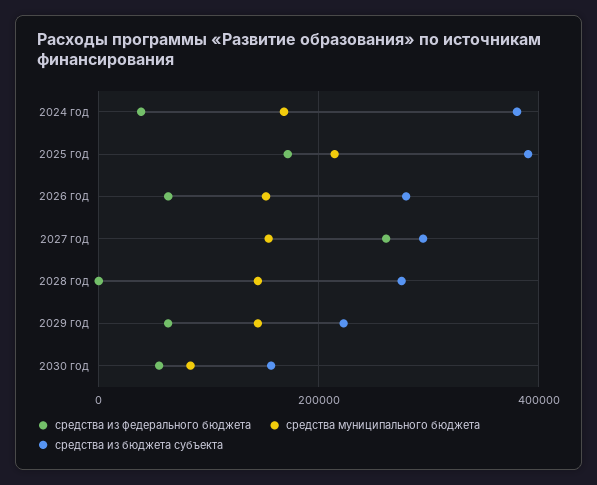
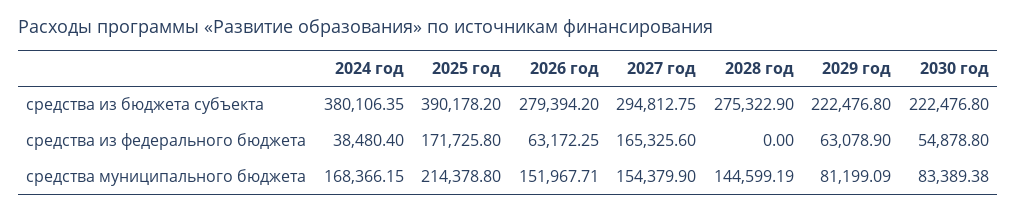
средства из федерального бюджета, 2027 год: 260000 -> 165325.6
средства муниципального бюджета, 2029 год: 140000 -> 81199.09
средства из бюджета субъекта, 2030 год: 160000 -> 222476.8

